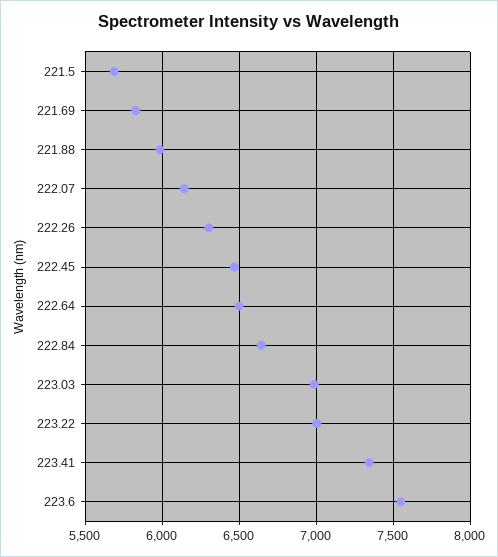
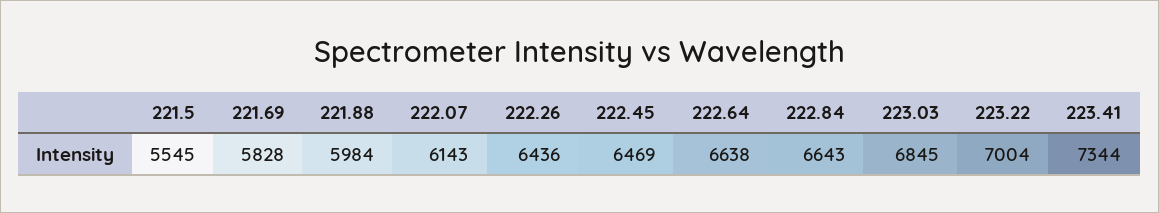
221.5: 5700 -> 5545
222.26: 6300 -> 6436
222.64: 6500 -> 6638
223.03: 7000 -> 6845
223.6: 7550 -> none

